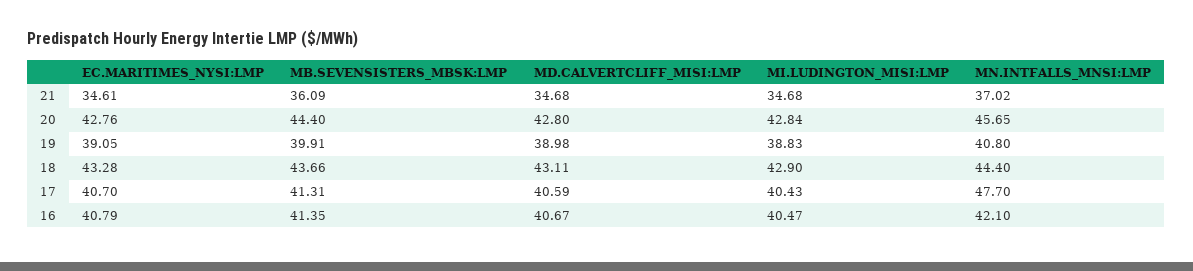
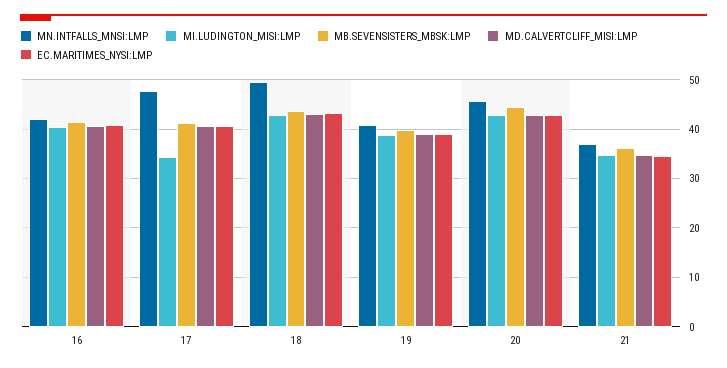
MN.INTFALLS_MNSI:LMP, 18: 44.4 -> 50
MI.LUDINGTON_MISI:LMP, 17: 40.43 -> 34

